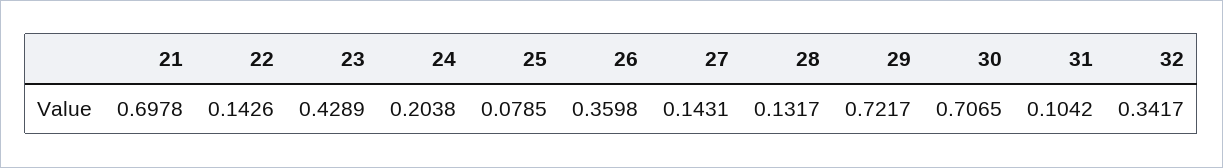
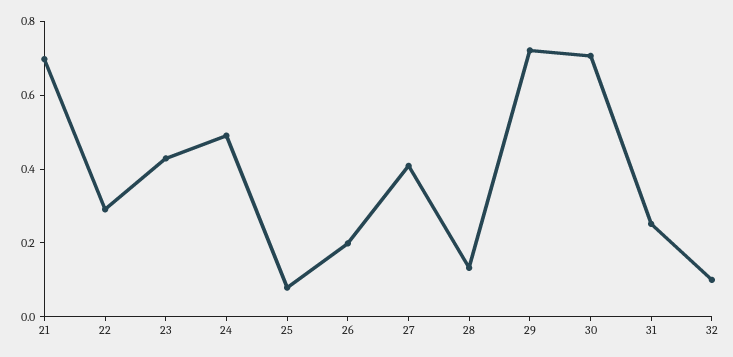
22: 0.1426 -> 0.3
24: 0.2038 -> 0.5
26: 0.3598 -> 0.2
27: 0.1431 -> 0.4
31: 0.1042 -> 0.25
32: 0.3417 -> 0.1

